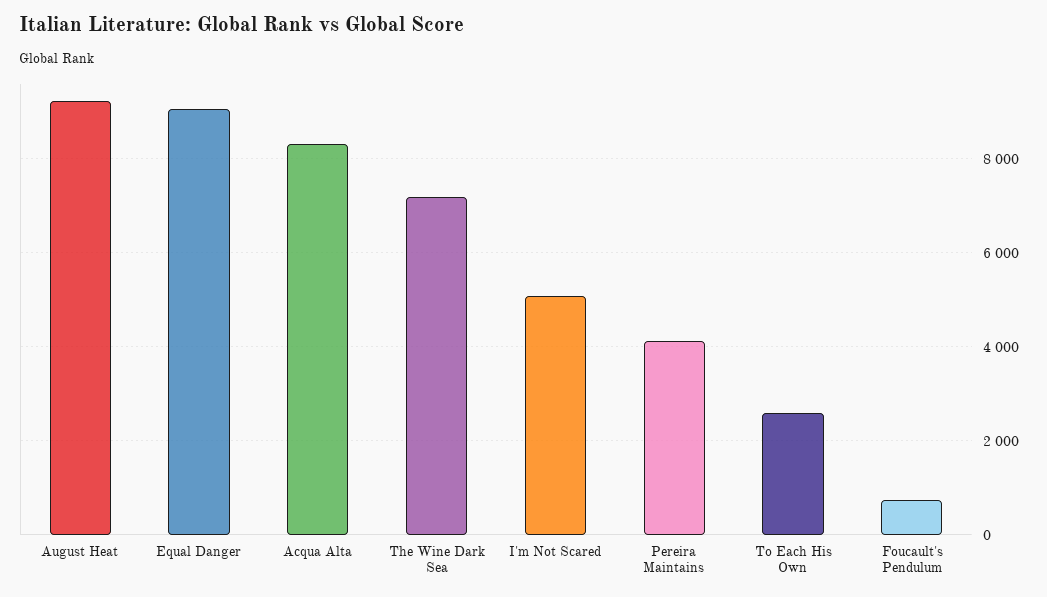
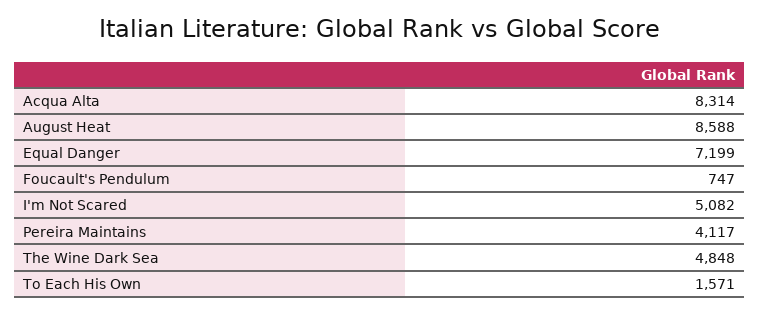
August Heat: 9200 -> 8588
Equal Danger: 9000 -> 7199
The Wine Dark Sea: 7200 -> 4848
To Each His Own: 2600 -> 1571

